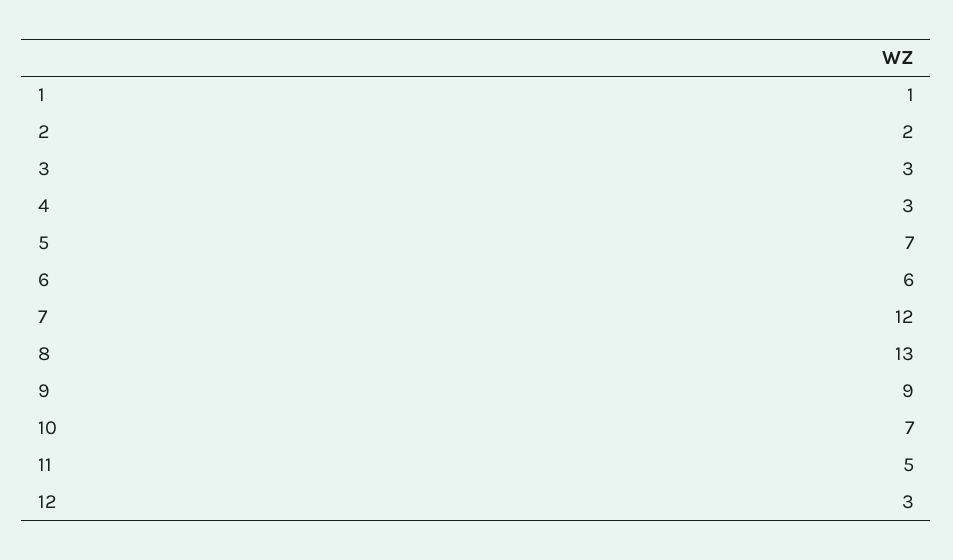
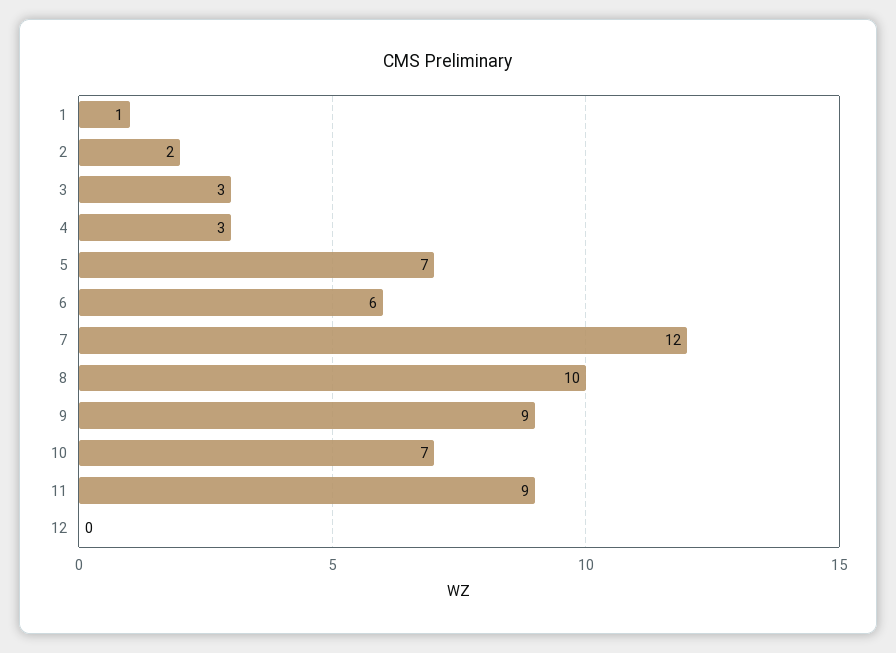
8: 13 -> 10
11: 5 -> 9
12: 3 -> 0

